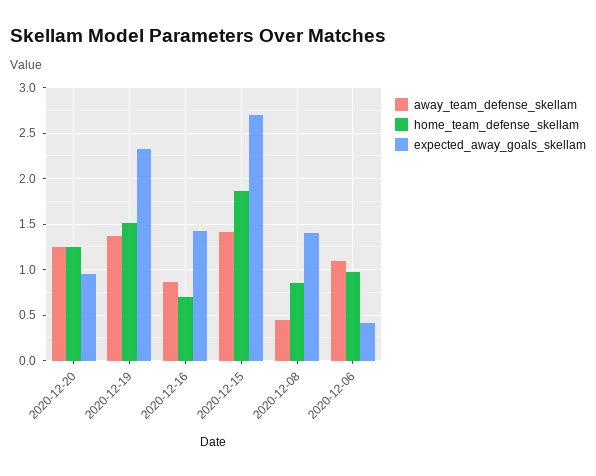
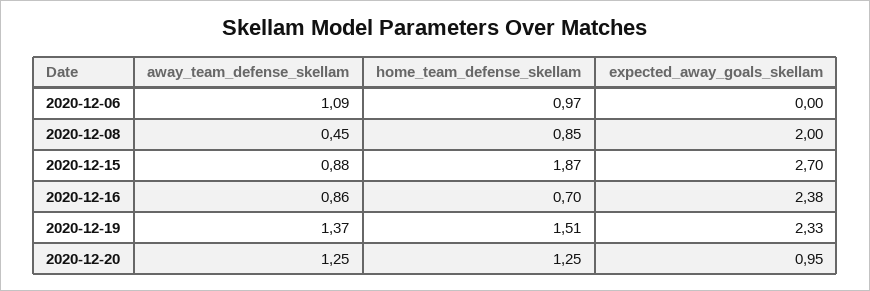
expected_away_goals_skellam, 2020-12-16: 1.4 -> 2.38
away_team_defense_skellam, 2020-12-15: 1.4 -> 0.88
expected_away_goals_skellam, 2020-12-08: 1.4 -> 2
expected_away_goals_skellam, 2020-12-06: 0.4 -> 0

